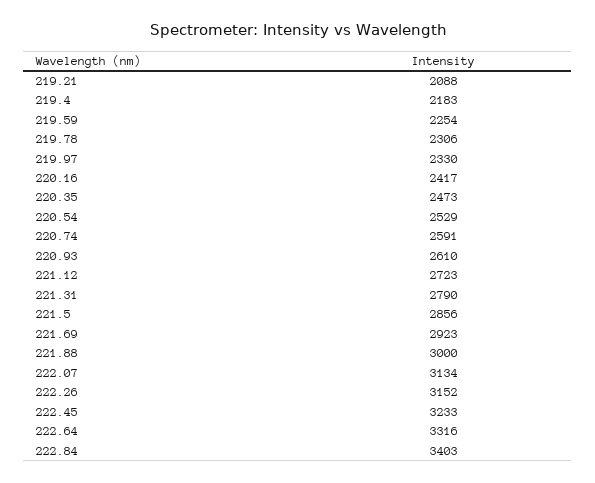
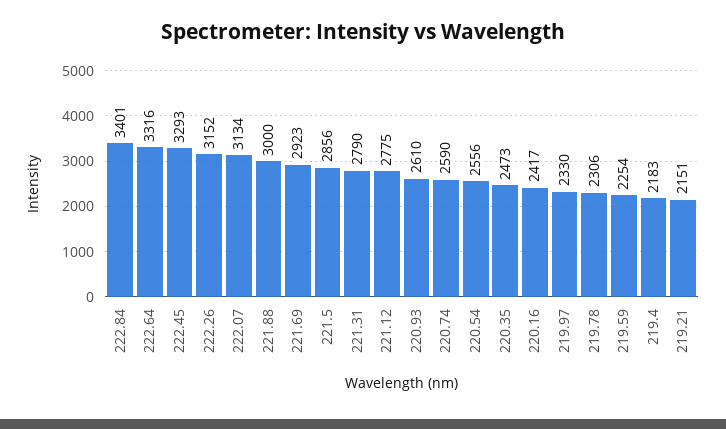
219.21: 2088 -> 2151
220.54: 2529 -> 2556
220.74: 2591 -> 2590
221.12: 2723 -> 2775
222.45: 3233 -> 3293
222.84: 3403 -> 3401

